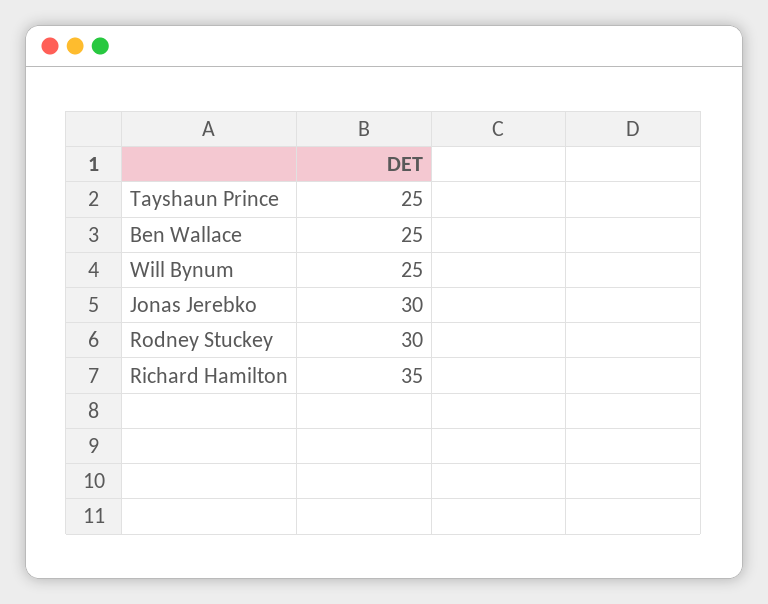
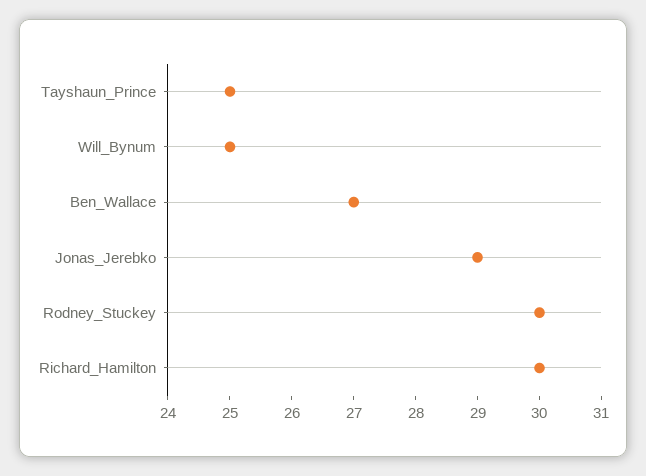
Ben Wallace: 25 -> 27
Jonas Jerebko: 30 -> 29
Richard Hamilton: 35 -> 30

